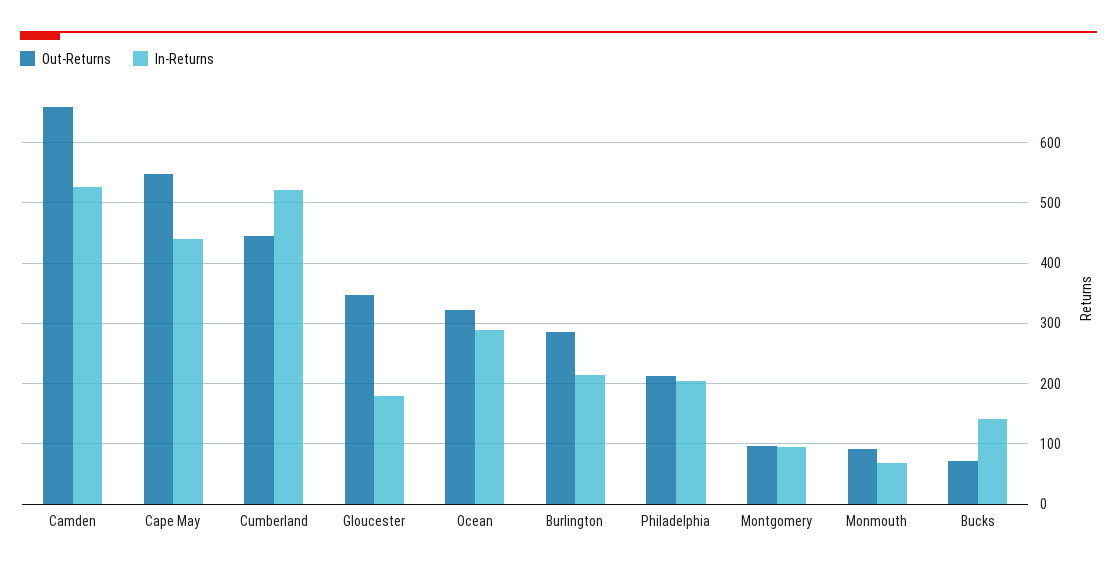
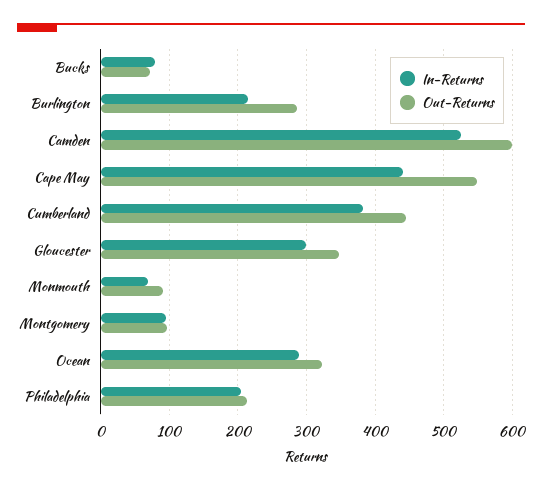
Out-Returns, Camden: 660 -> 600
In-Returns, Cumberland: 520 -> 380
In-Returns, Gloucester: 180 -> 300
In-Returns, Bucks: 140 -> 80

